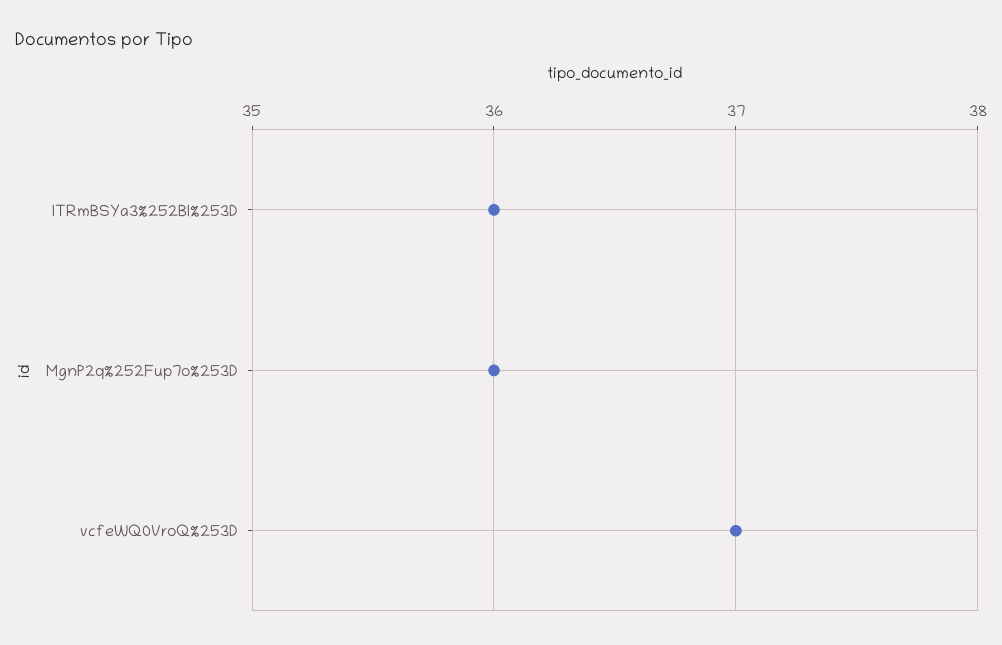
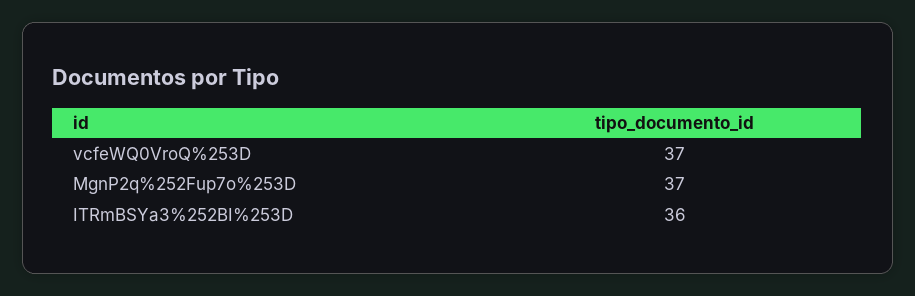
MgnP2q%252Fup7o%253D: 36 -> 37

